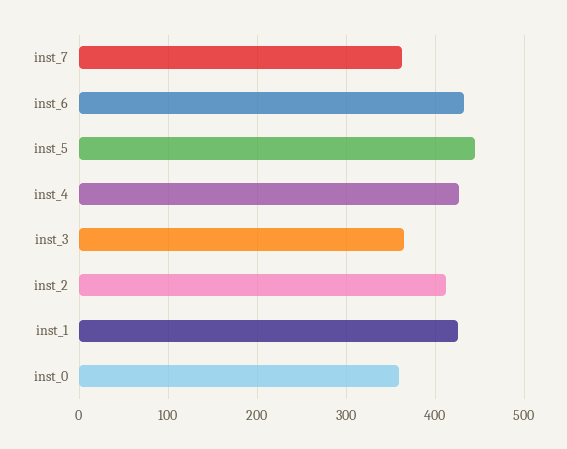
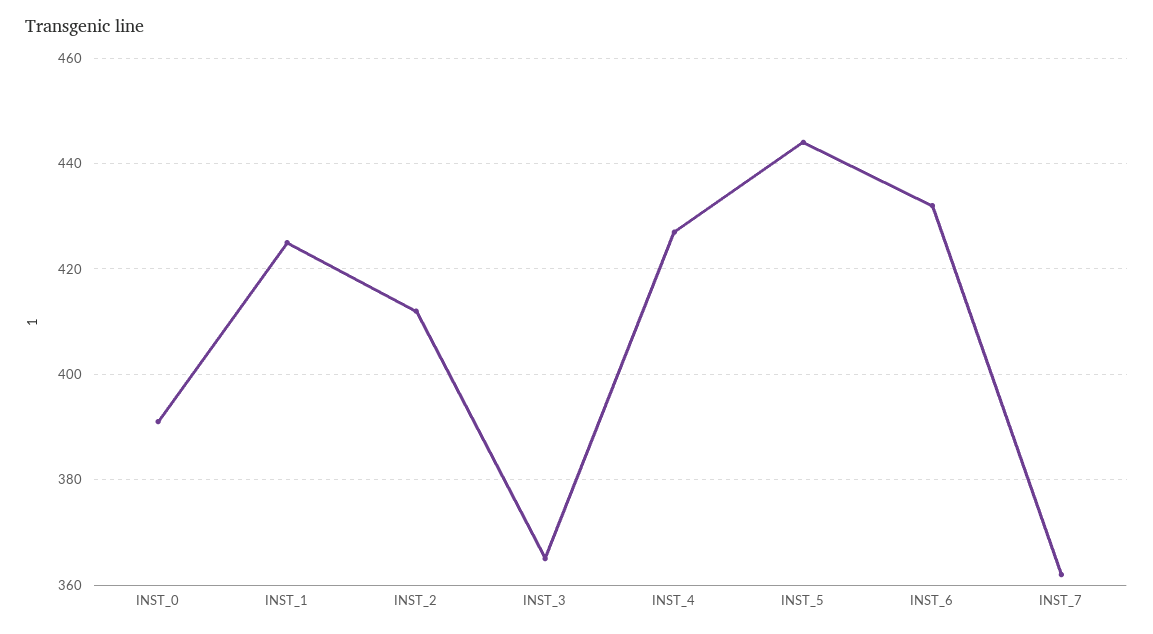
inst_0: 360 -> 390

